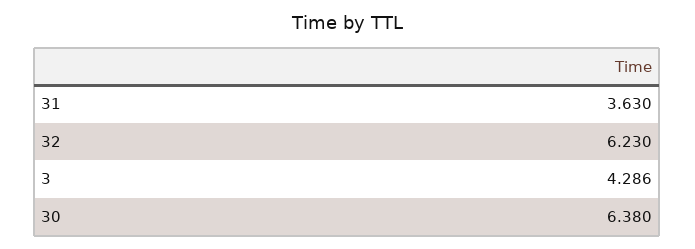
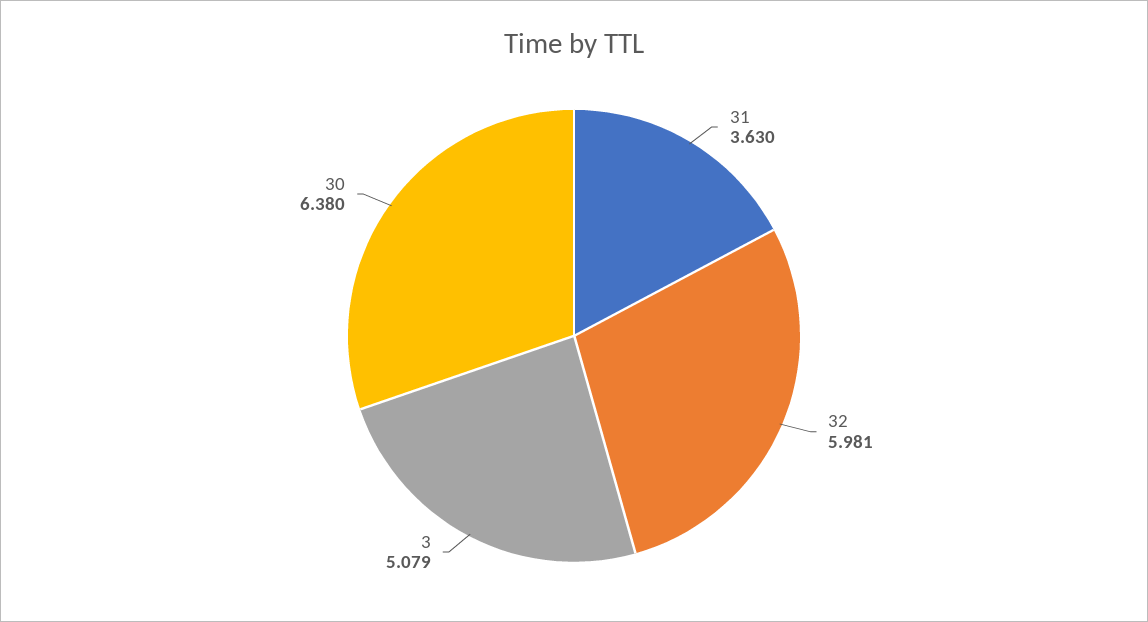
32: 6.23 -> 5.981
3: 4.286 -> 5.079

